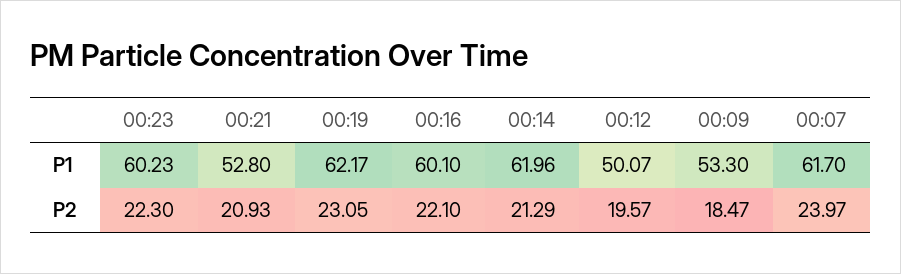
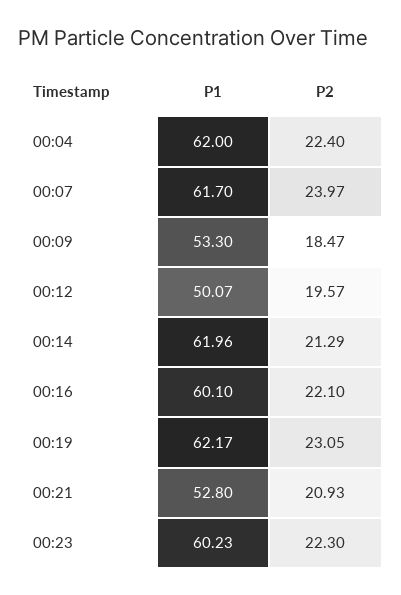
00:04, P1: none -> 62
00:04, P2: none -> 22.4

